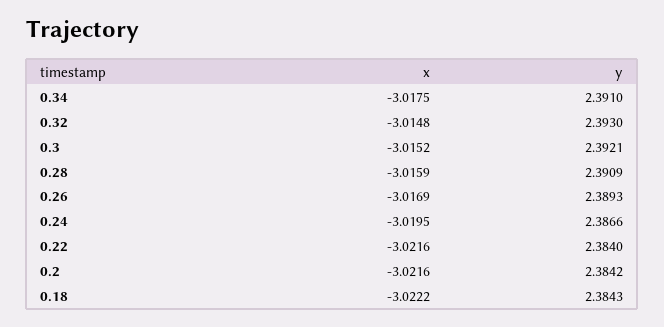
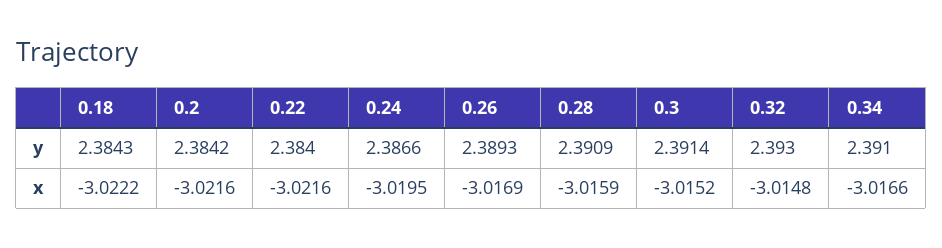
x, 0.34: -3.0175 -> -3.0166
y, 0.3: 2.3921 -> 2.3914

